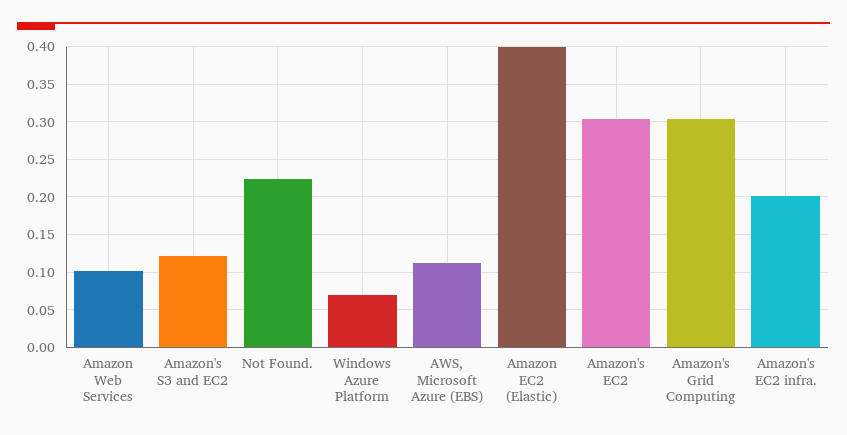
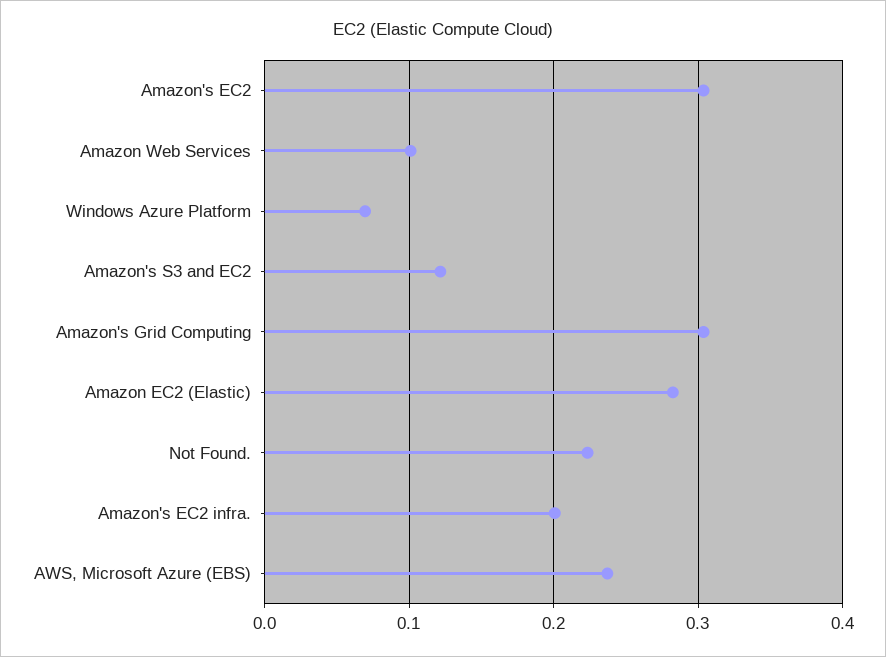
AWS, Microsoft Azure (EBS): 0.11 -> 0.24
Amazon EC2 (Elastic): 0.4 -> 0.28

